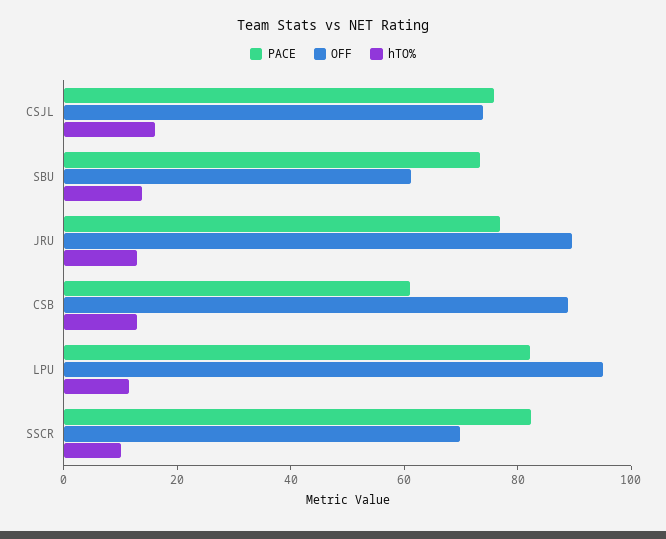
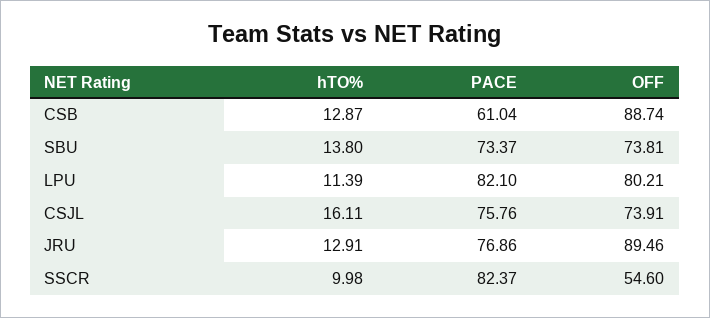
OFF, SBU: 60 -> 73.81
OFF, LPU: 95 -> 80.21
OFF, SSCR: 70 -> 54.6

